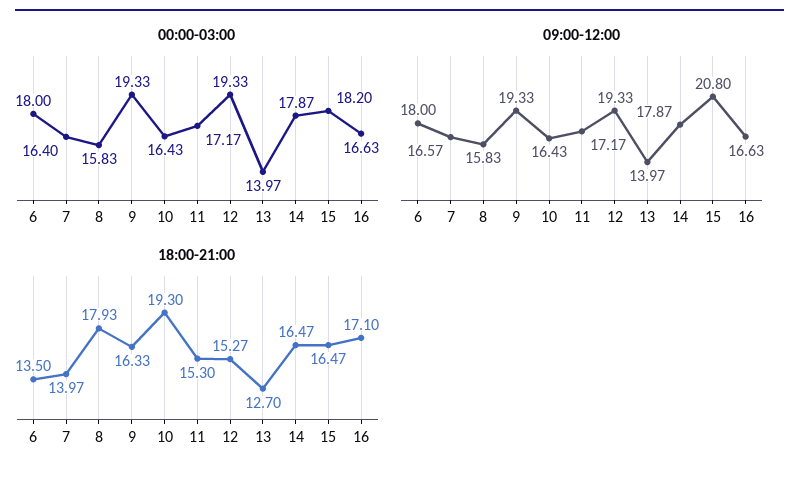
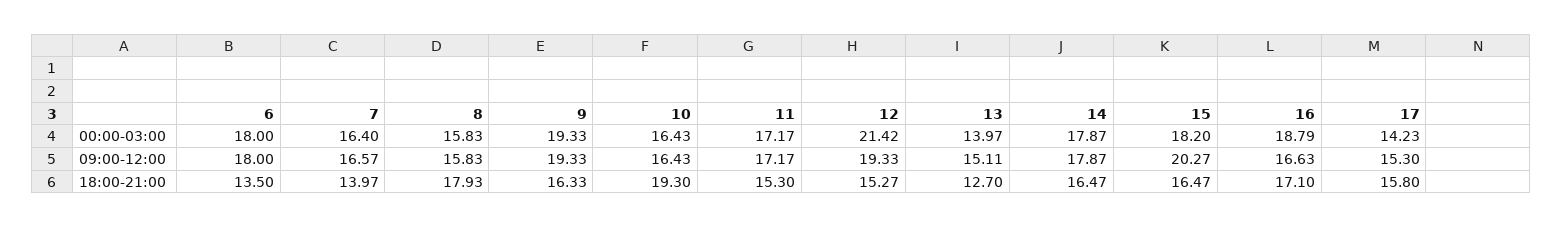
00:00-03:00, 12: 19.33 -> 21.42
00:00-03:00, 16: 16.63 -> 18.79
09:00-12:00, 13: 13.97 -> 15.11
09:00-12:00, 15: 20.8 -> 20.27
00:00-03:00, 17: none -> 14.23
09:00-12:00, 17: none -> 15.3
18:00-21:00, 17: none -> 15.8

